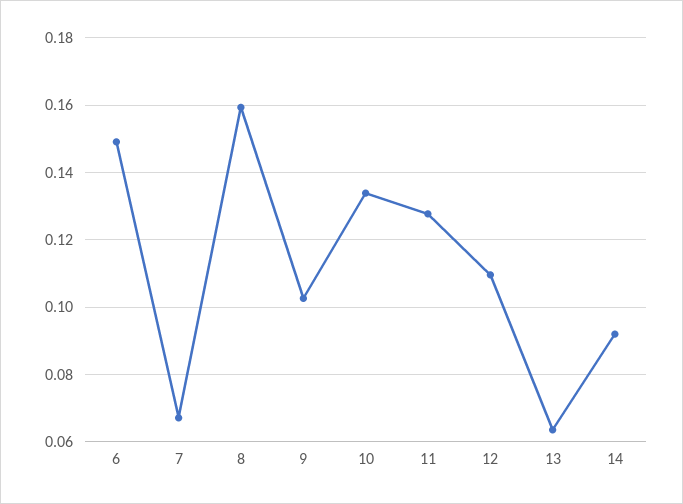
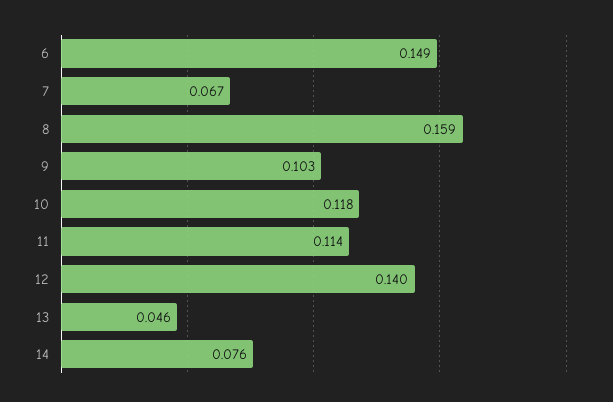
10: 0.134 -> 0.118
11: 0.128 -> 0.114
12: 0.11 -> 0.14
13: 0.064 -> 0.046
14: 0.092 -> 0.076

